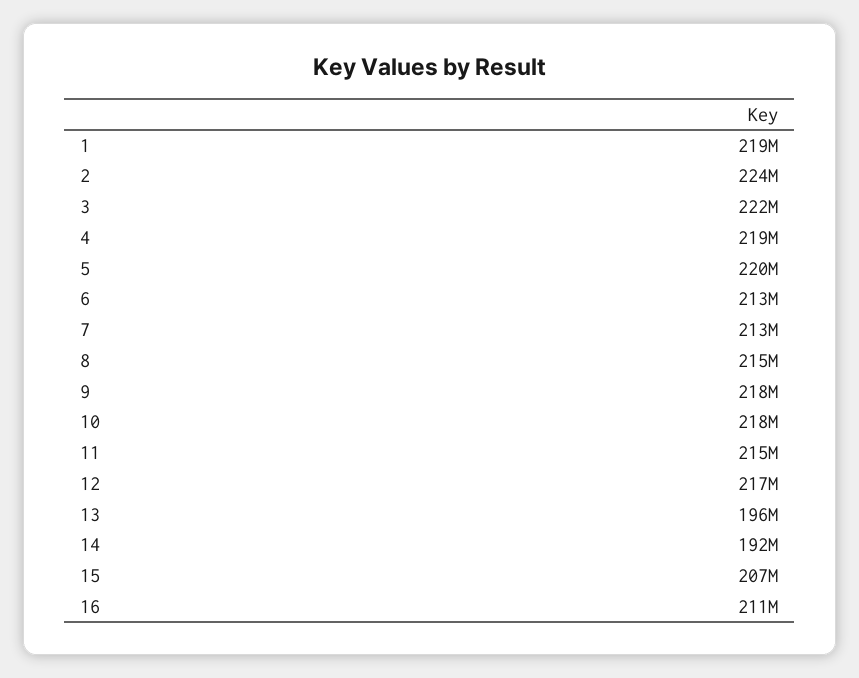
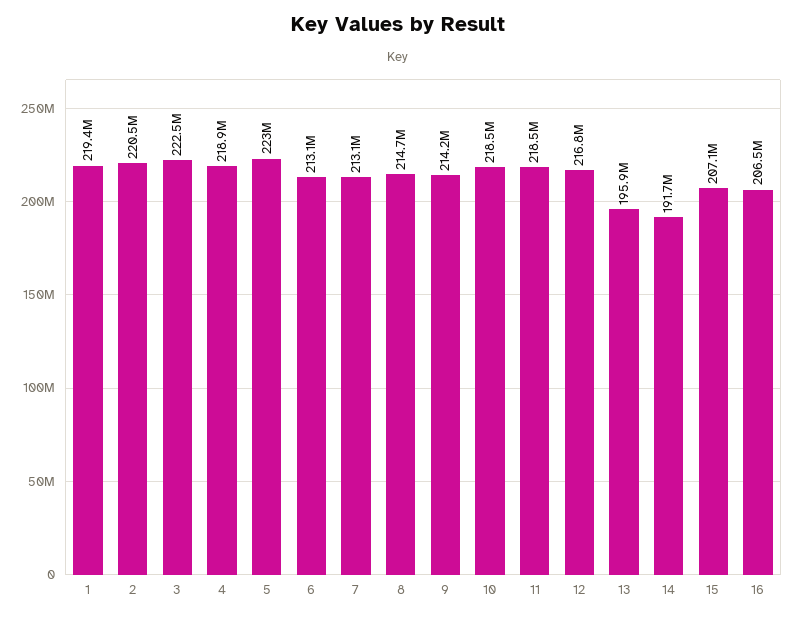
2: 224000000 -> 220500000
5: 220000000 -> 223000000
9: 218000000 -> 214200000
11: 215000000 -> 218500000
16: 211000000 -> 206500000

